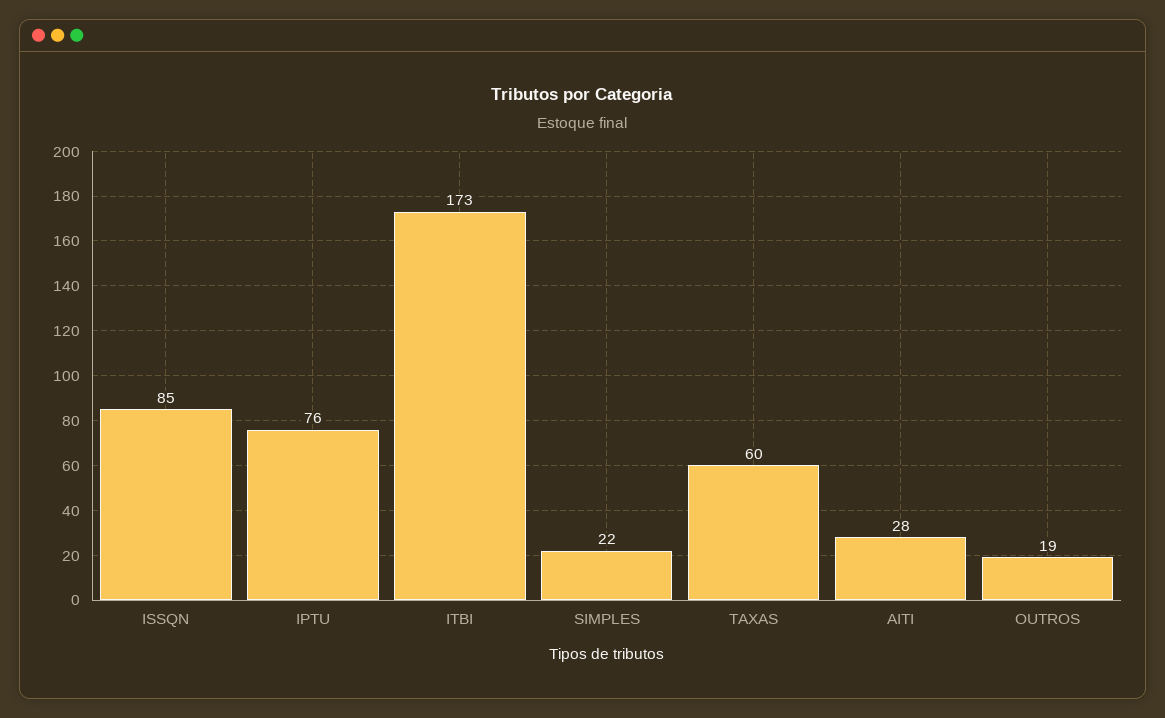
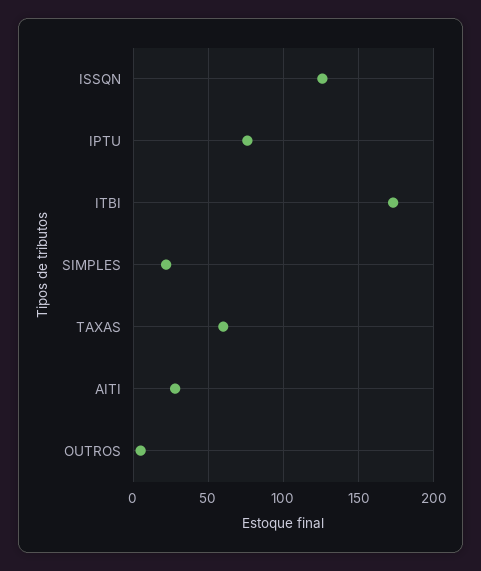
ISSQN: 85 -> 125
OUTROS: 19 -> 5

